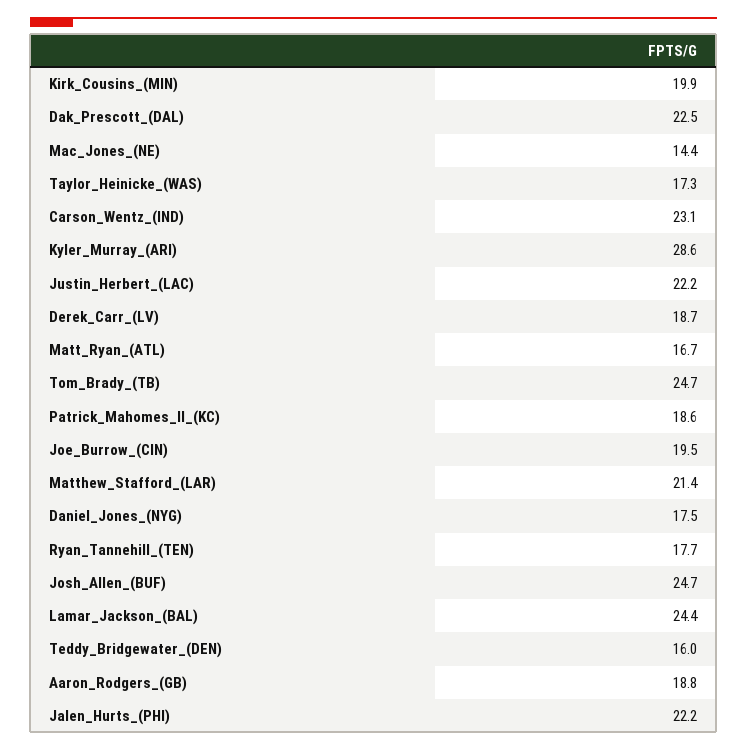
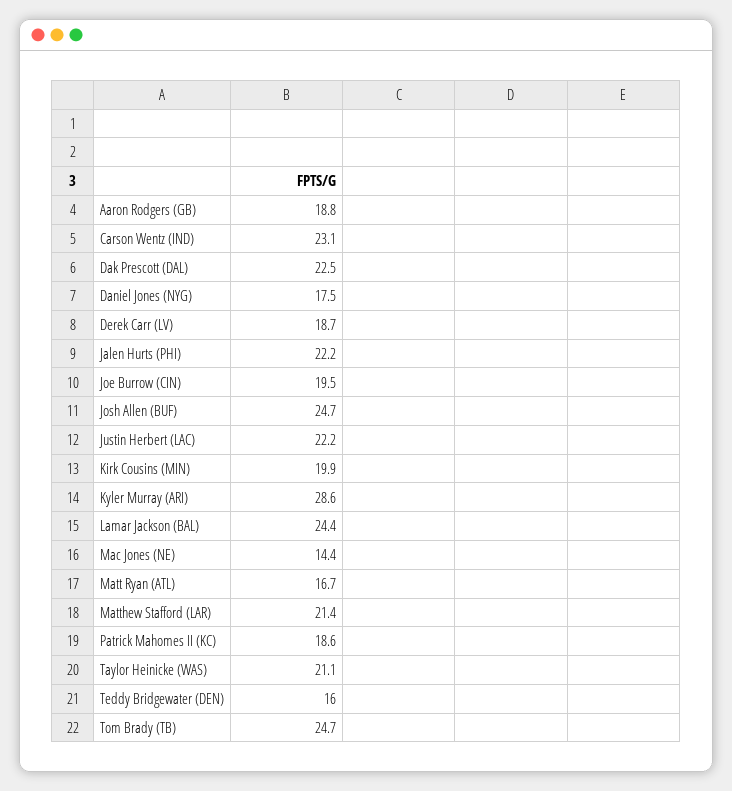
Taylor_Heinicke_(WAS): 17.3 -> 21.1
Ryan_Tannehill_(TEN): 17.7 -> none

